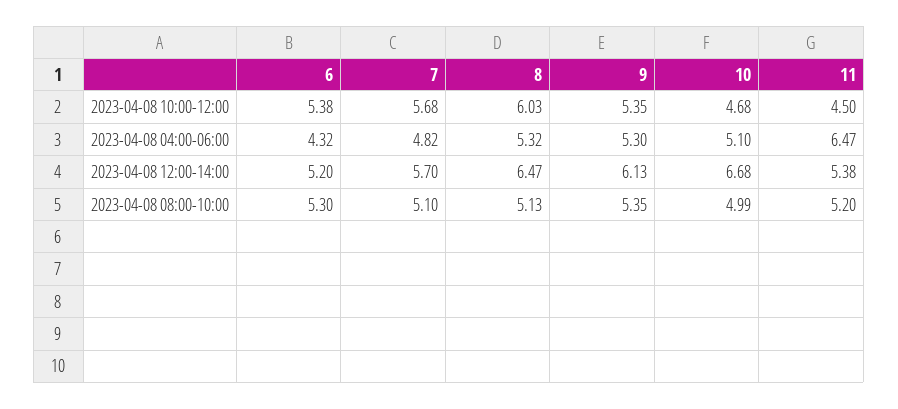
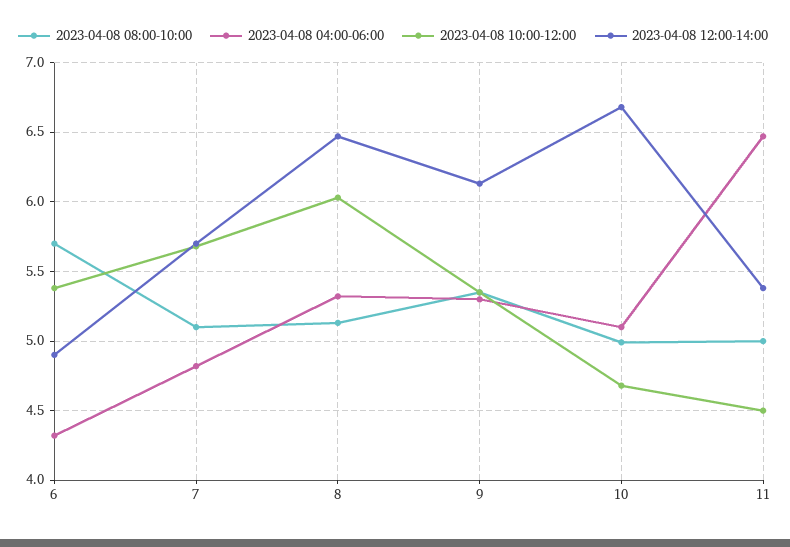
2023-04-08 12:00-14:00, 6: 5.2 -> 4.9
2023-04-08 08:00-10:00, 6: 5.3 -> 5.7
2023-04-08 08:00-10:00, 11: 5.2 -> 5

